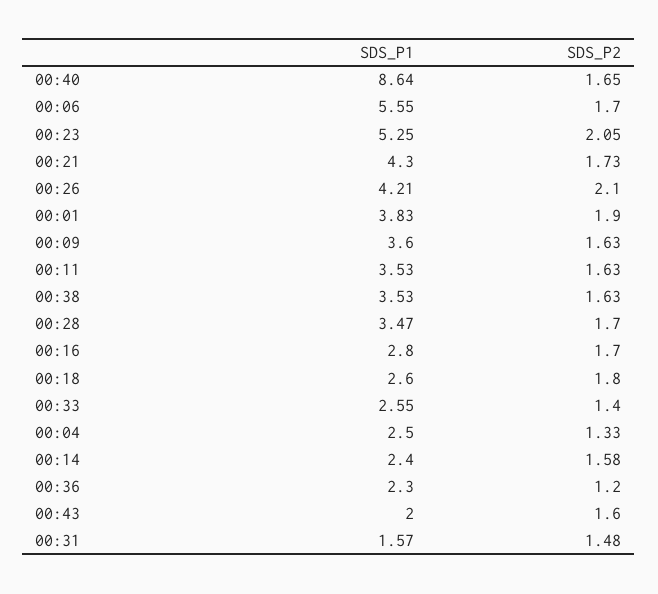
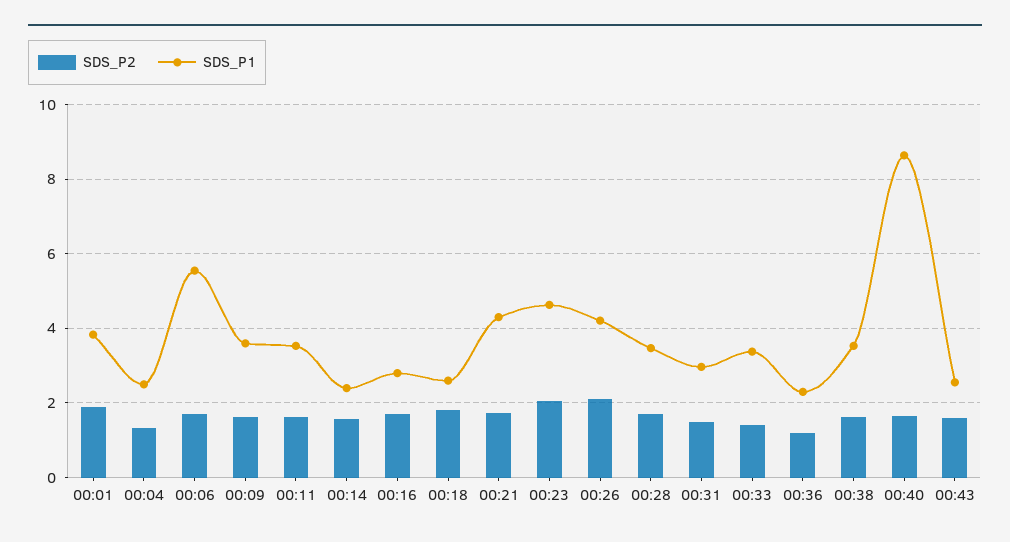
SDS_P1, 00:23: 5.25 -> 4.6
SDS_P1, 00:33: 2.55 -> 3.4
SDS_P1, 00:43: 2 -> 2.6
SDS_P1, 00:31: 1.57 -> 3

